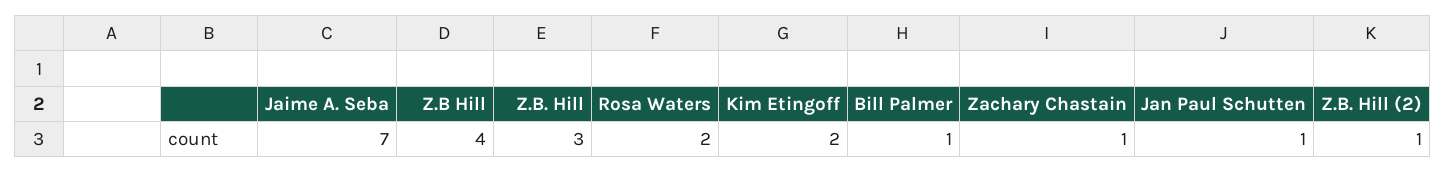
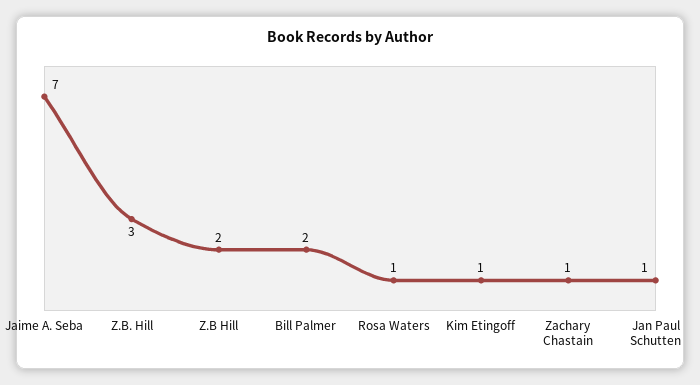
Z.B Hill: 4 -> 2
Rosa Waters: 2 -> 1
Kim Etingoff: 2 -> 1
Bill Palmer: 1 -> 2
Z.B. Hill (2): 1 -> none

